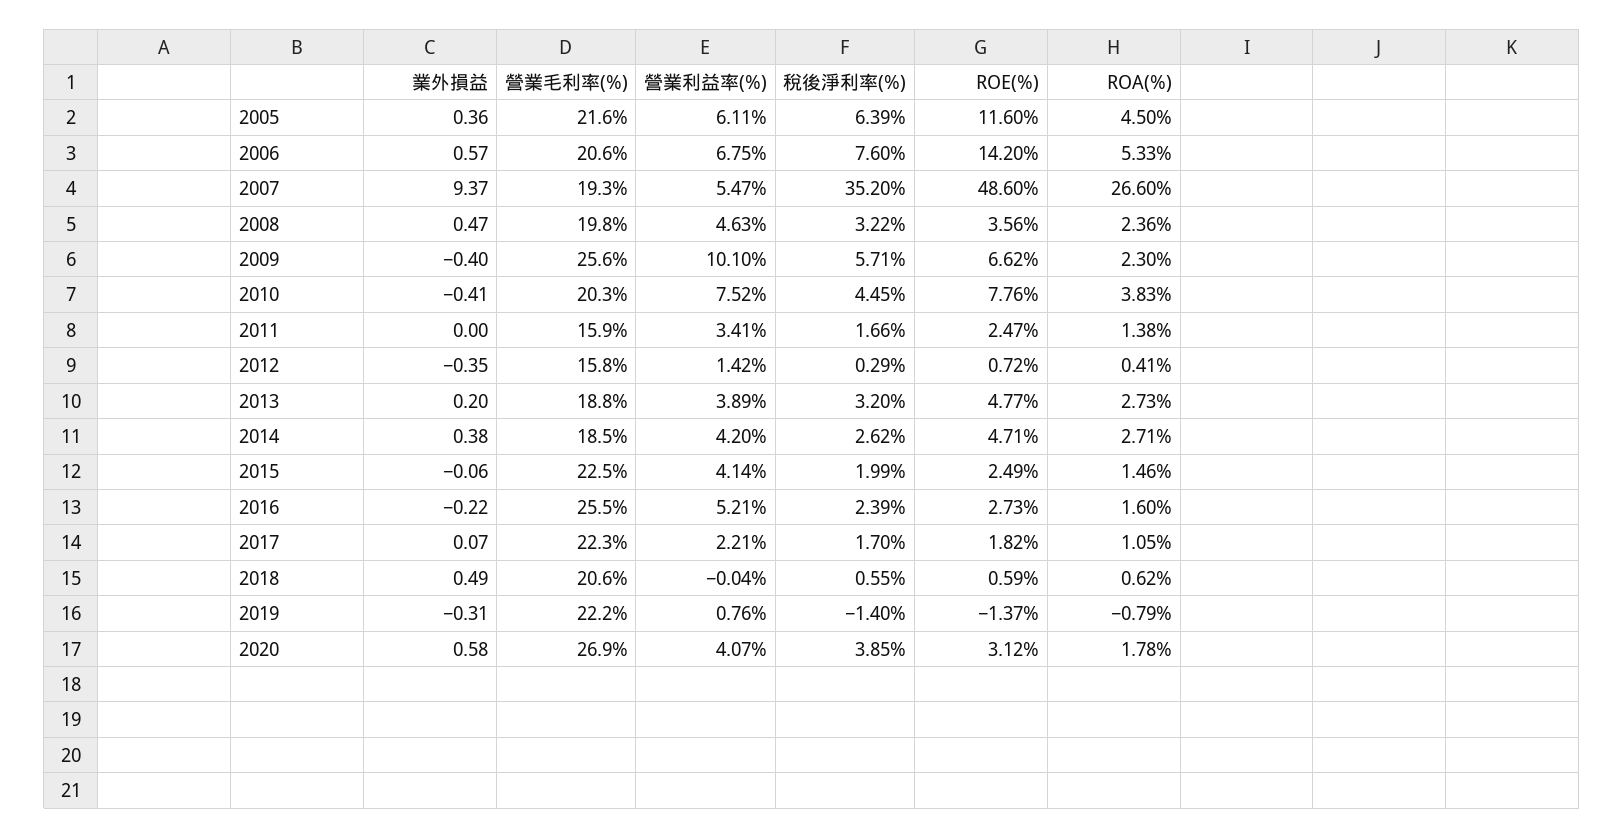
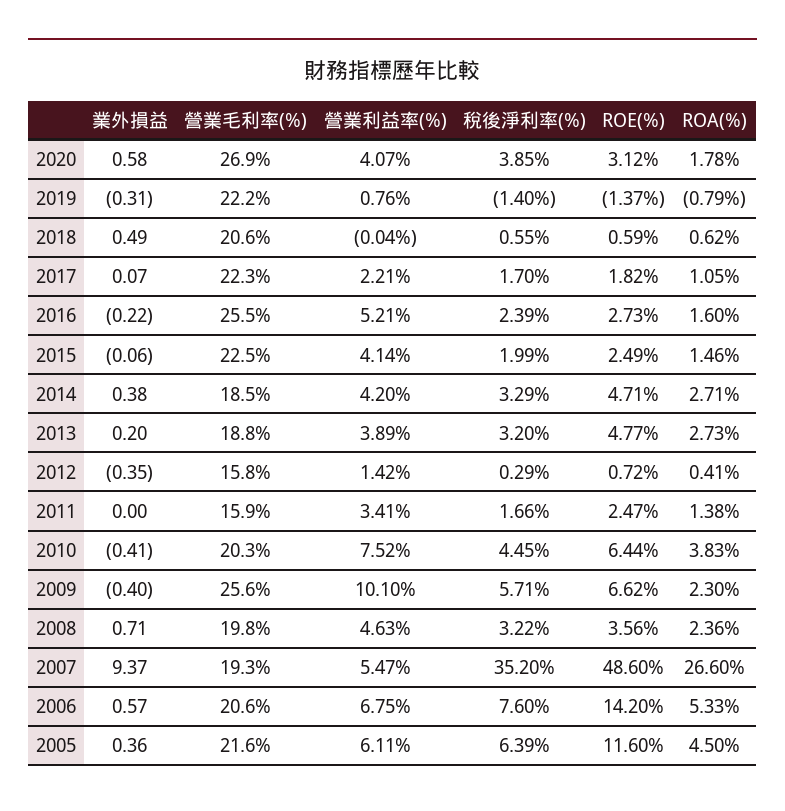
業外損益, 2008: 0.47 -> 0.71
ROE(%), 2010: 7.76 -> 6.44
稅後淨利率(%), 2014: 2.62 -> 3.29

